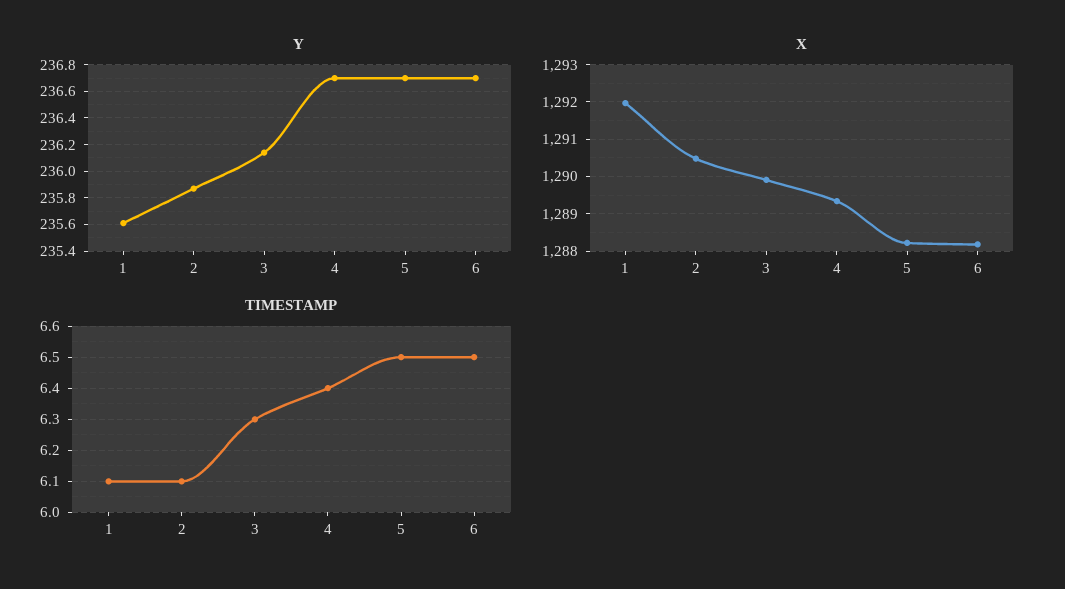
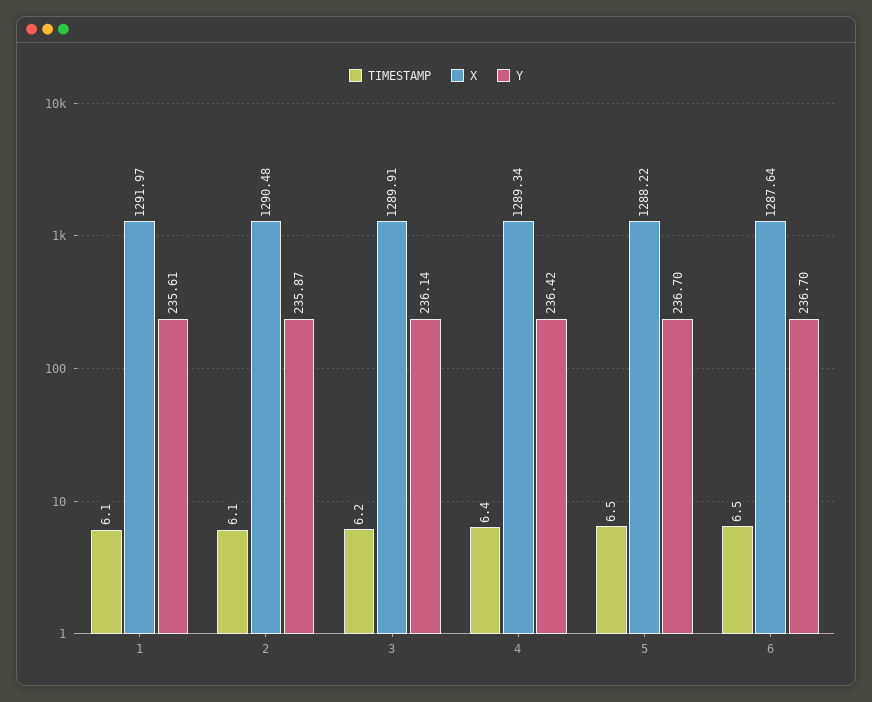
Y, 4: 236.7 -> 236.42
X, 6: 1288.2 -> 1287.64
TIMESTAMP, 3: 6.3 -> 6.2

